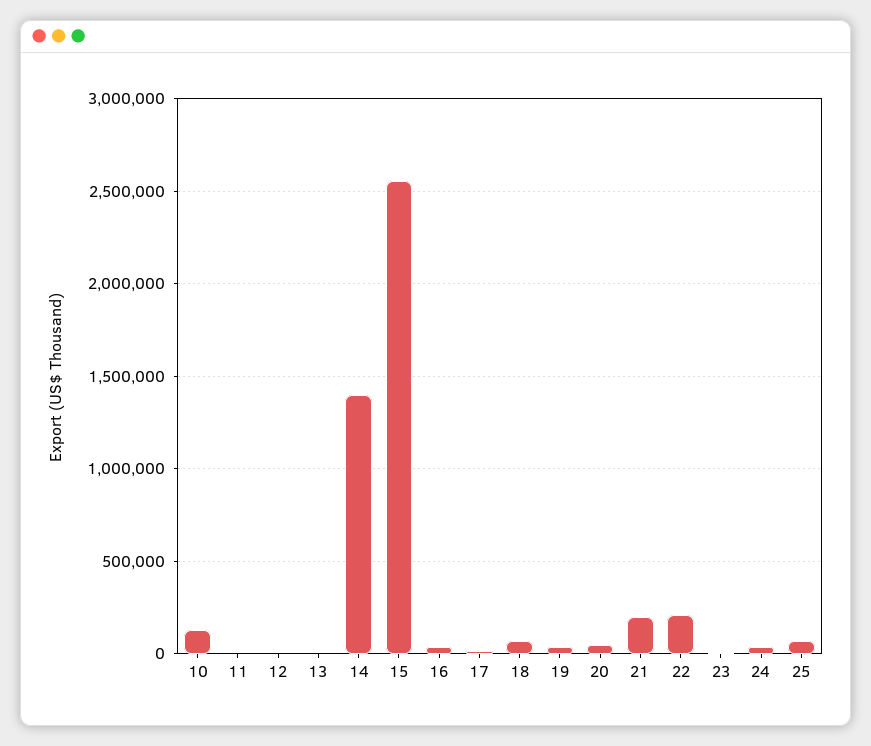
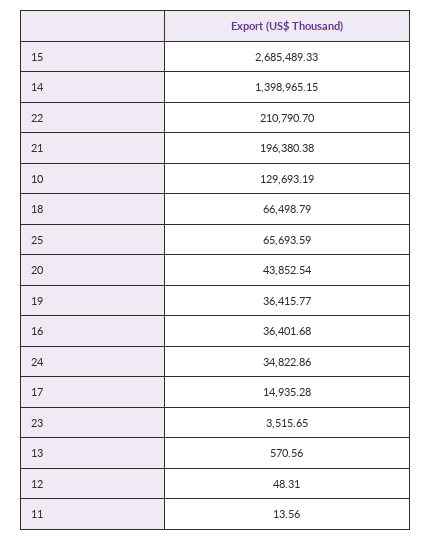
15: 2550000 -> 2685489.33

